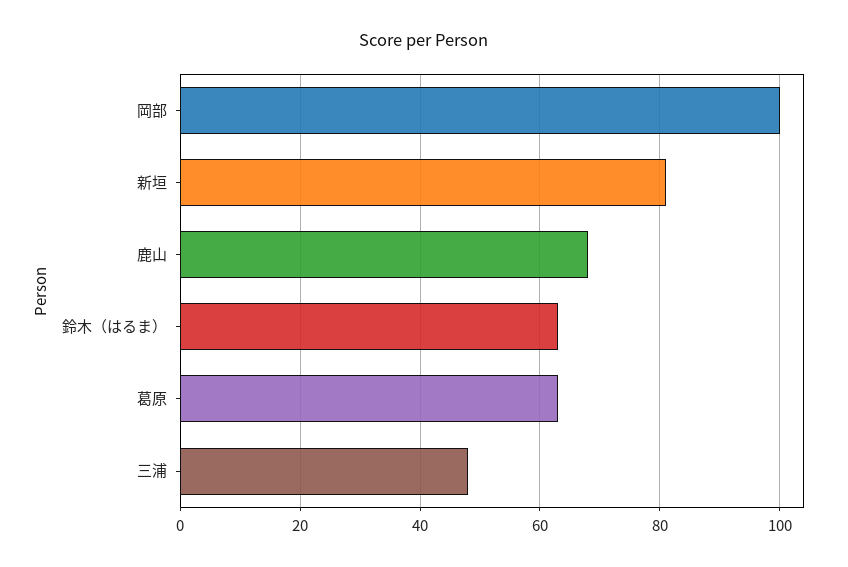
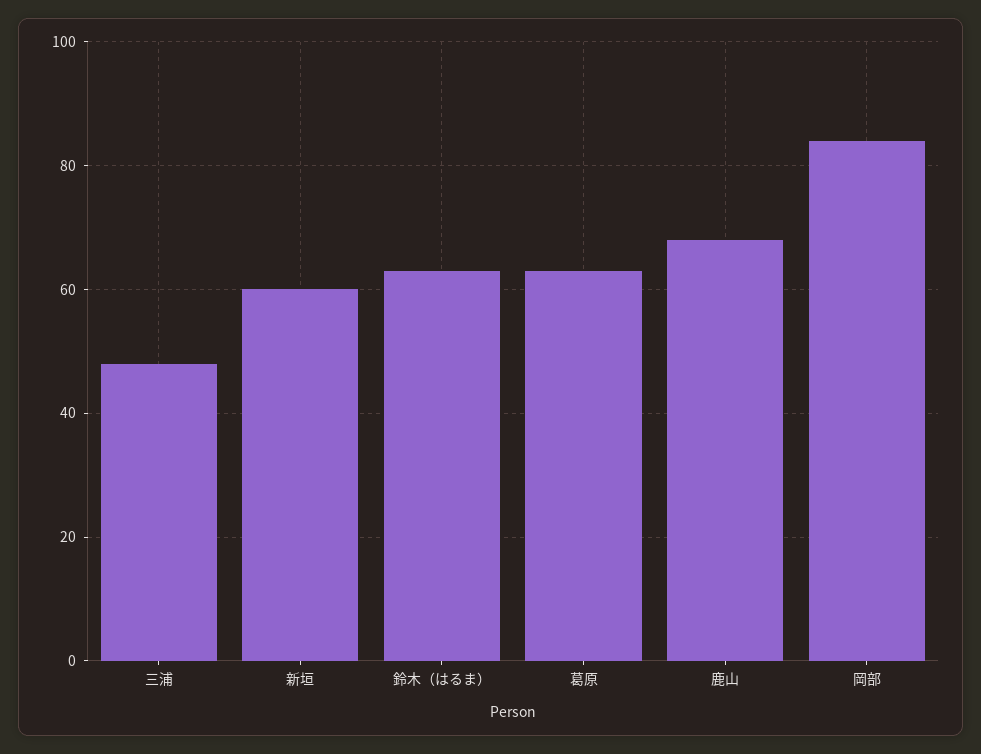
岡部: 100 -> 85
新垣: 80 -> 60

